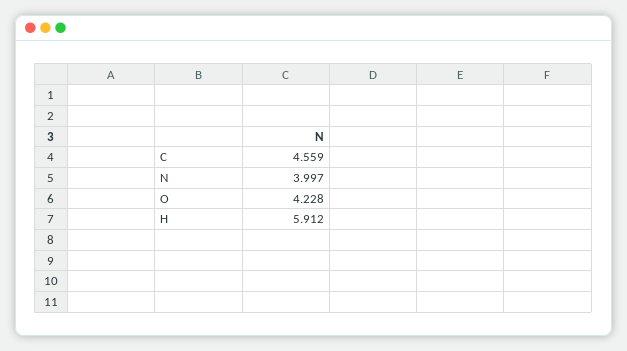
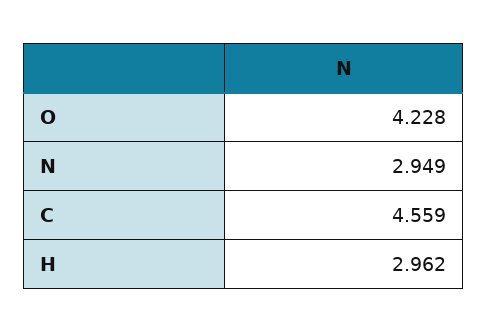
N: 3.997 -> 2.949
H: 5.912 -> 2.962

